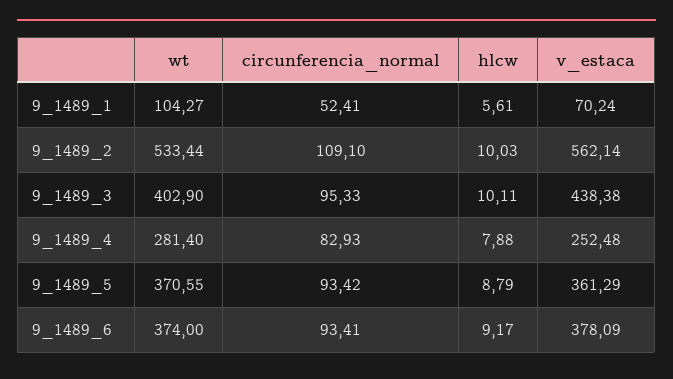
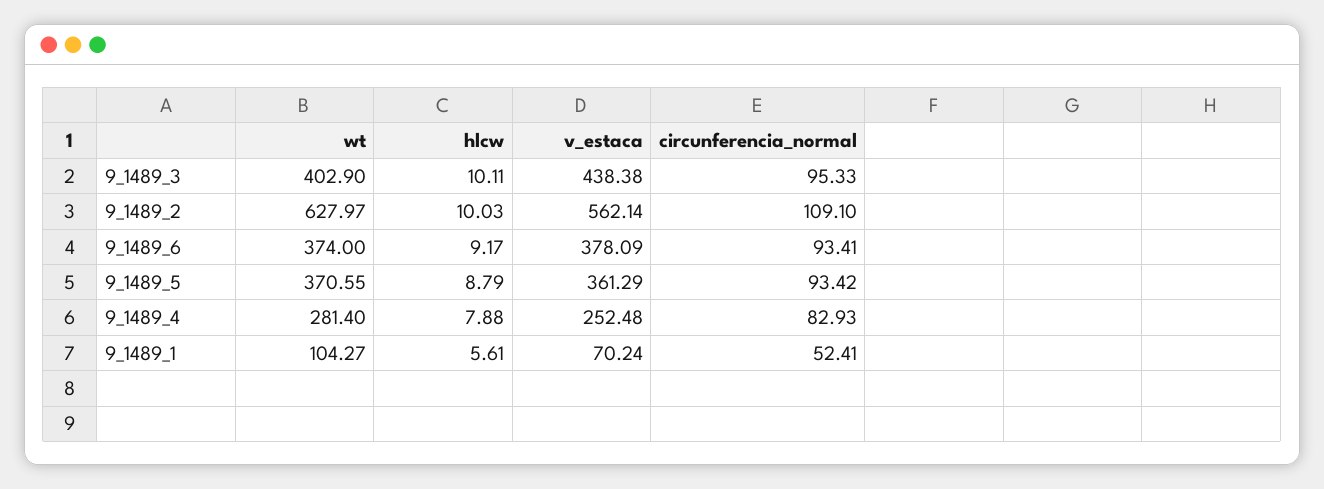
wt, 9_1489_2: 533.44 -> 627.97

